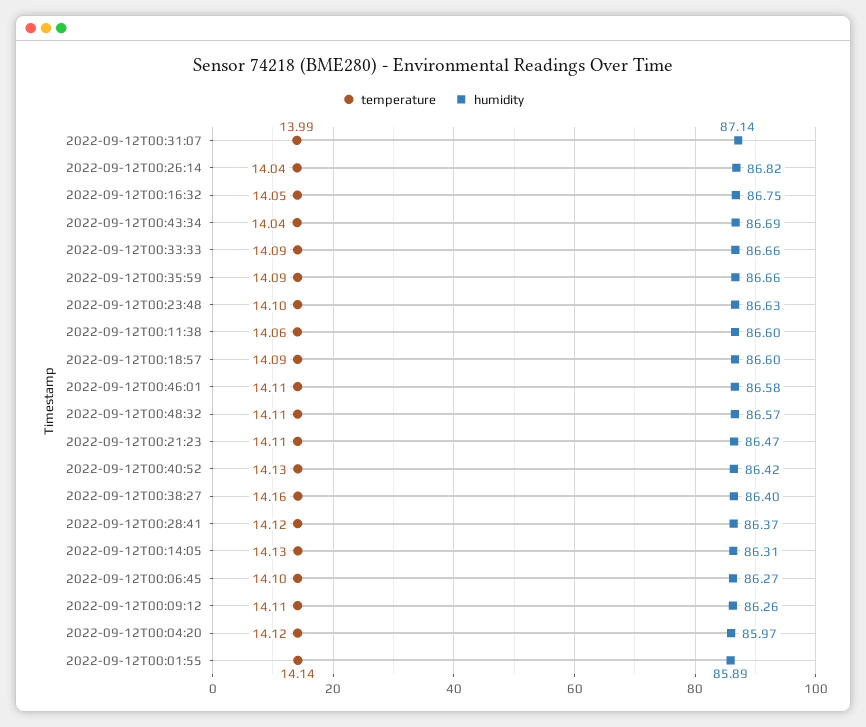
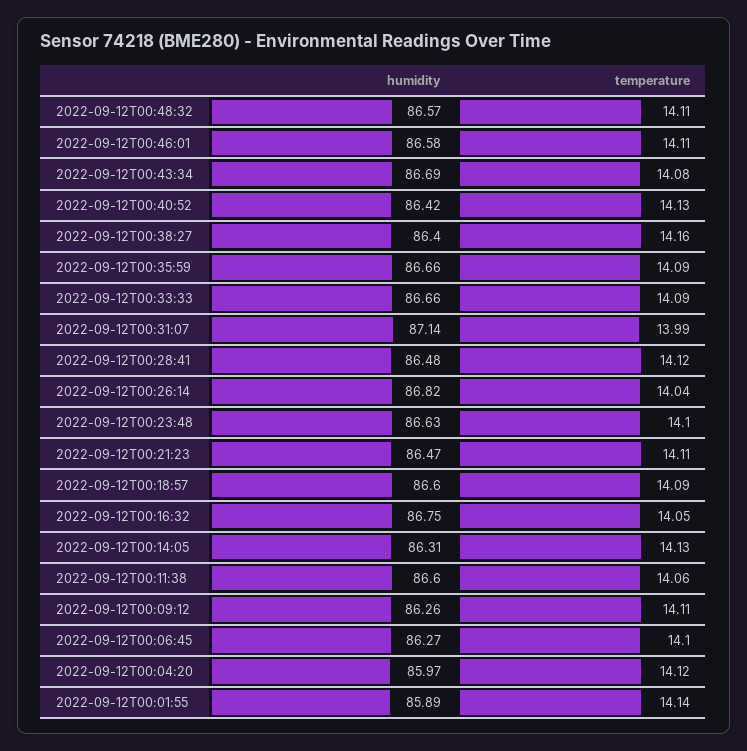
temperature, 2022-09-12T00:43:34: 14.04 -> 14.08
humidity, 2022-09-12T00:28:41: 86.37 -> 86.48

